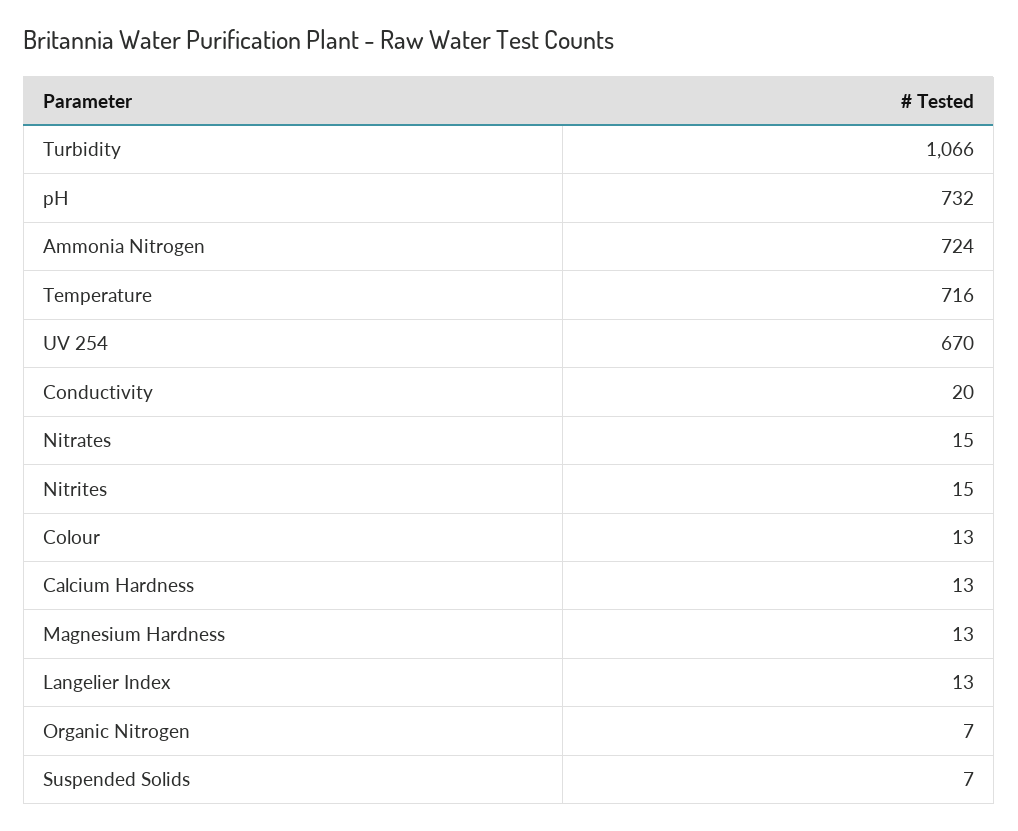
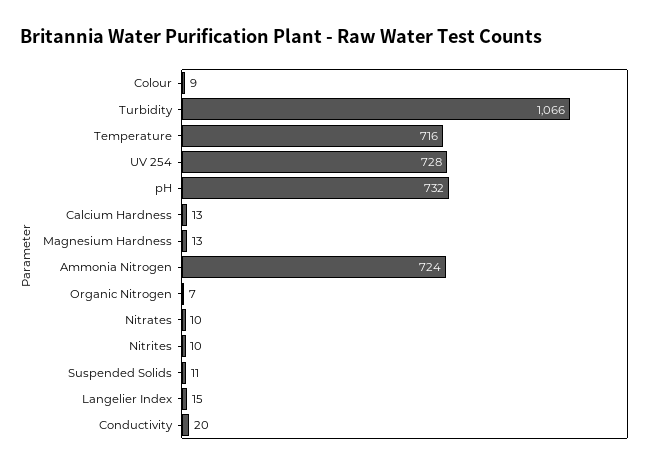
UV 254: 670 -> 728
Nitrates: 15 -> 10
Nitrites: 15 -> 10
Colour: 13 -> 9
Langelier Index: 13 -> 15
Suspended Solids: 7 -> 11

